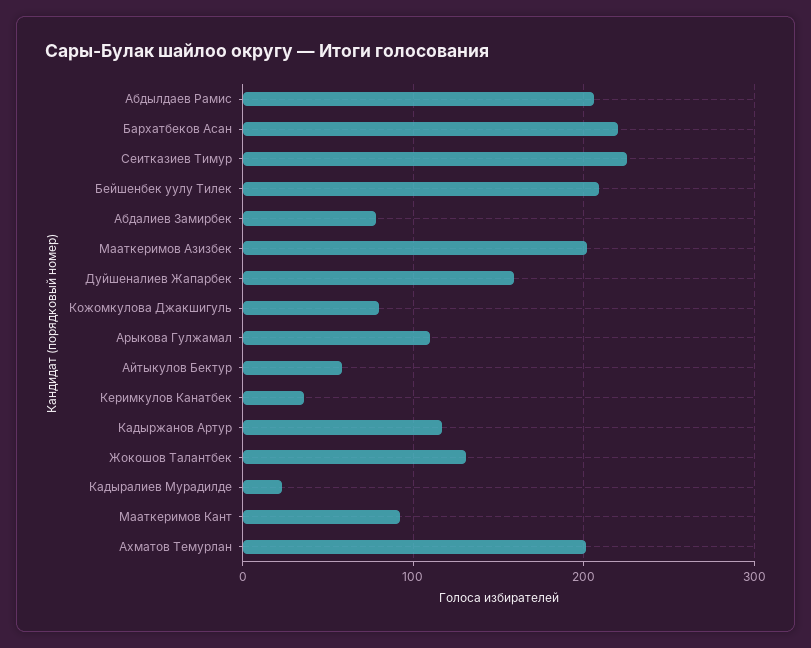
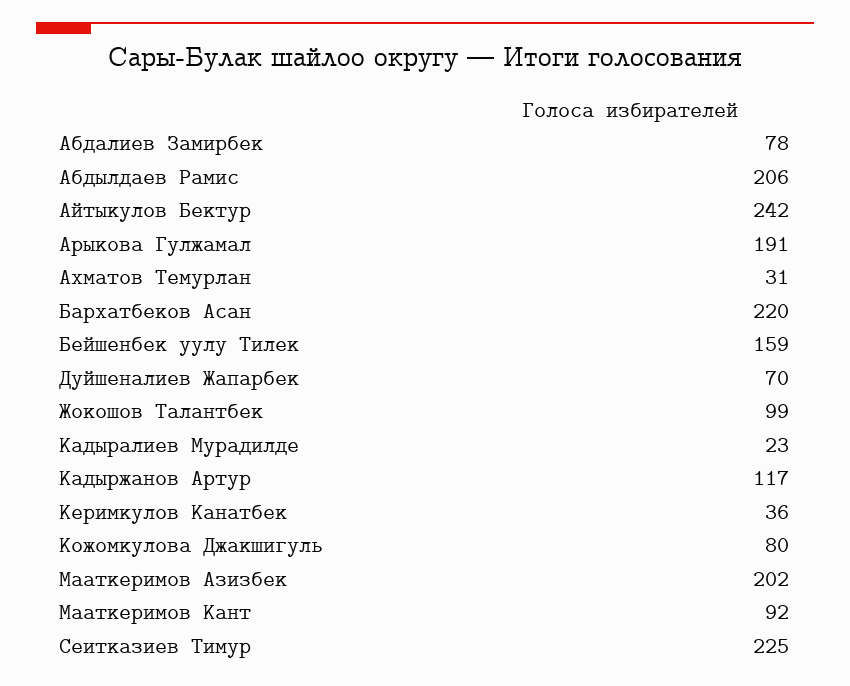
Бейшенбек уулу Тилек: 210 -> 159
Дуйшеналиев Жапарбек: 160 -> 70
Арыкова Гулжамал: 110 -> 191
Айтыкулов Бектур: 60 -> 242
Жокошов Талантбек: 130 -> 99
Ахматов Темурлан: 200 -> 31

